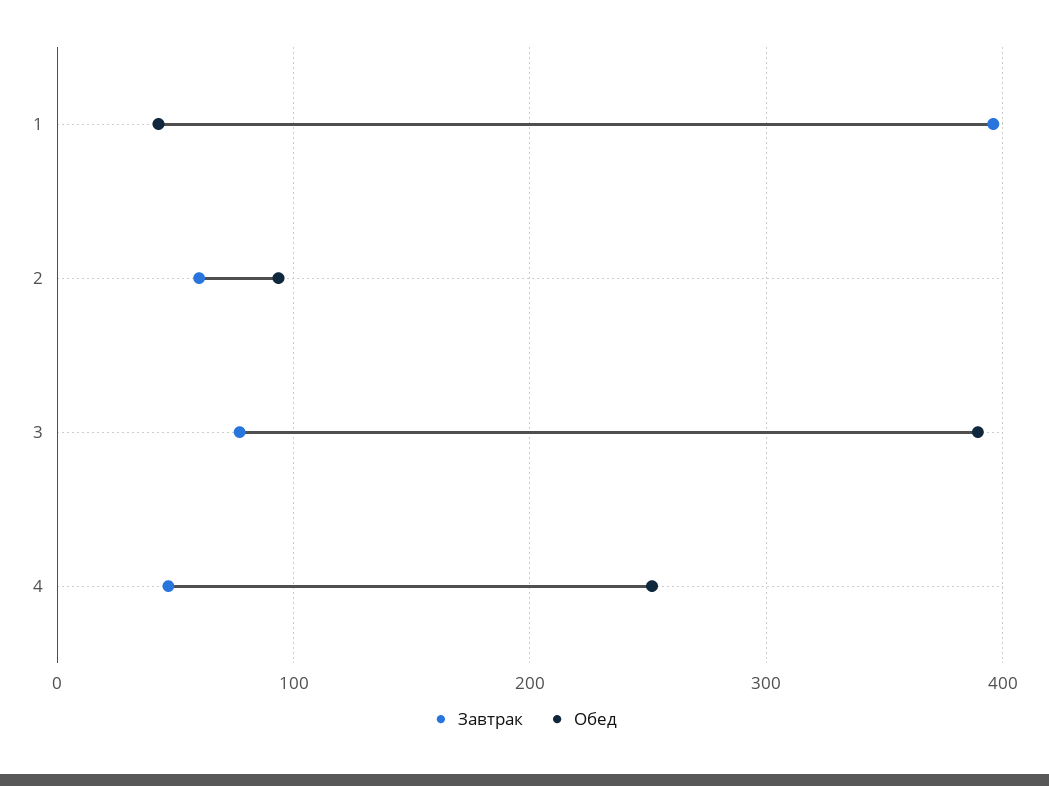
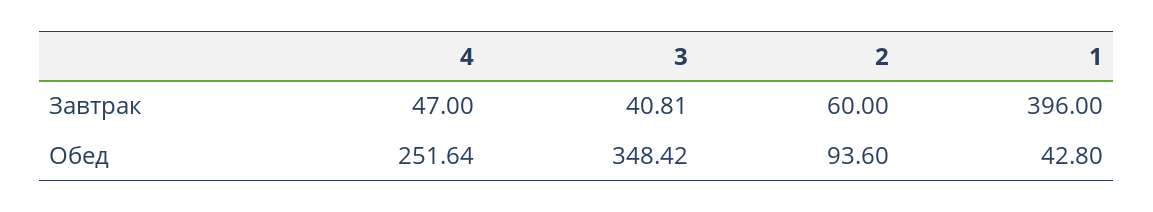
Завтрак, 3: 80 -> 40.81
Обед, 3: 390 -> 348.42

